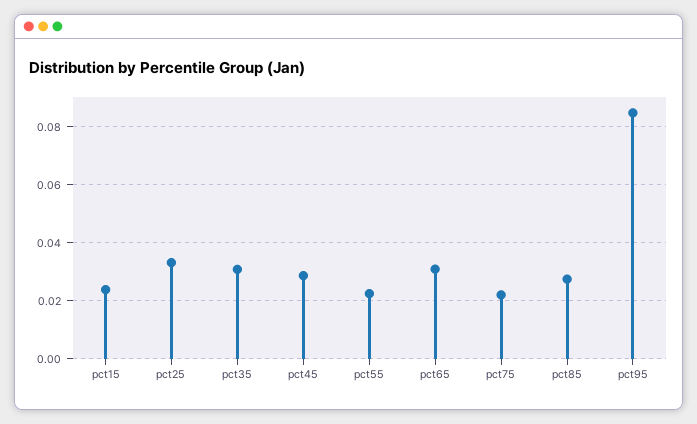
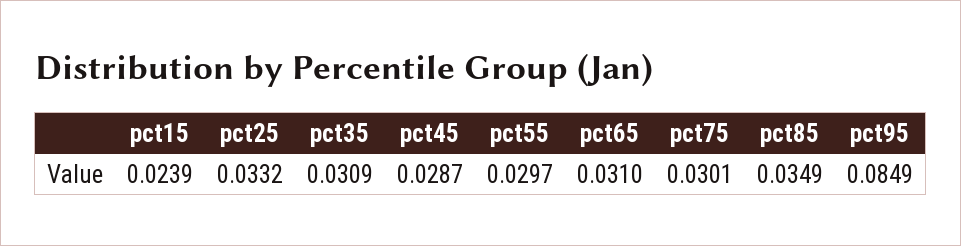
pct55: 0.0225 -> 0.0297
pct75: 0.0225 -> 0.0301
pct85: 0.0275 -> 0.0349

